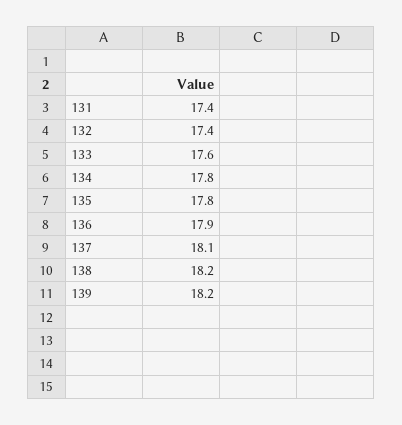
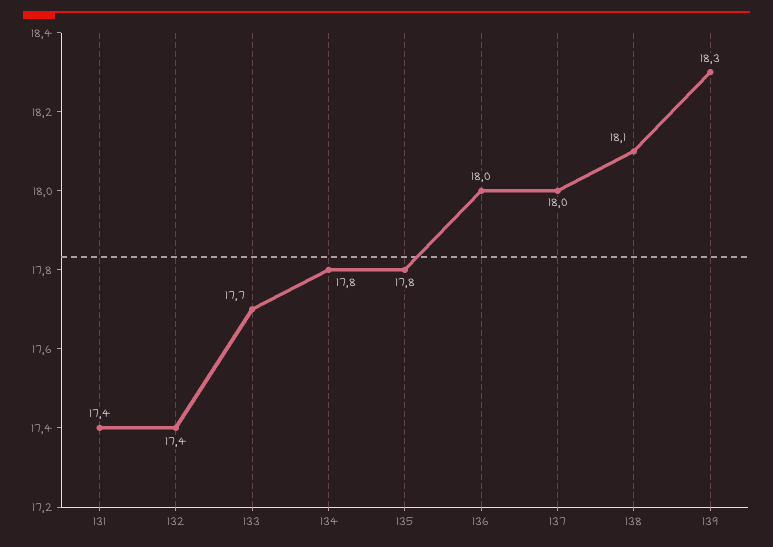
133: 17.6 -> 17.7
136: 17.9 -> 18
137: 18.1 -> 18
138: 18.2 -> 18.1
139: 18.2 -> 18.3

